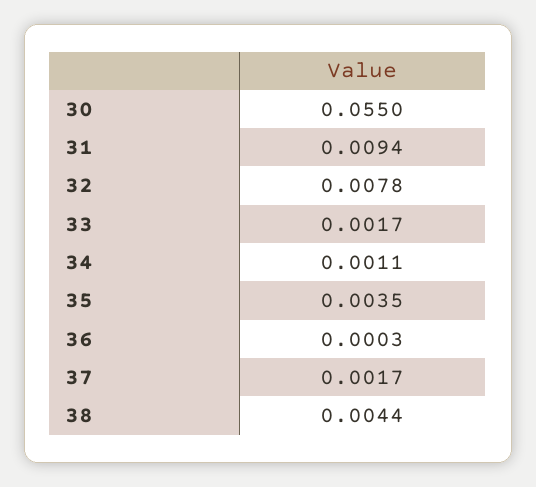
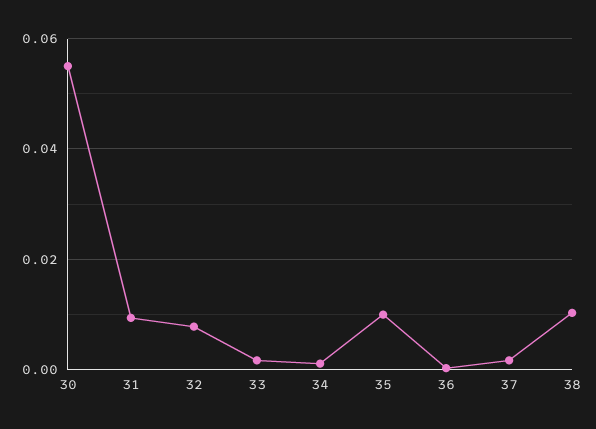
35: 0.0035 -> 0.01
38: 0.0044 -> 0.01

